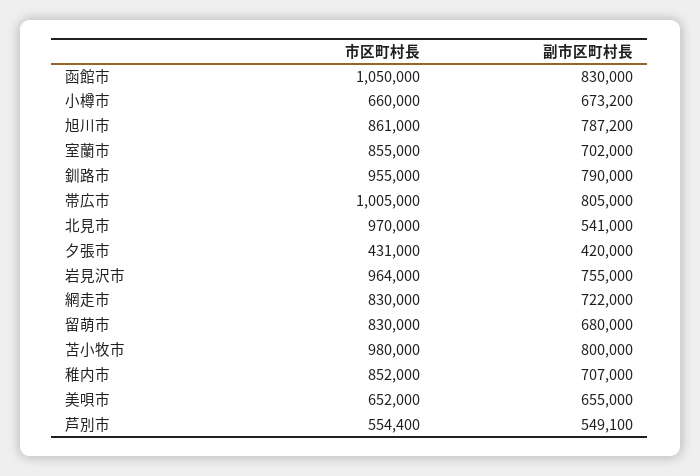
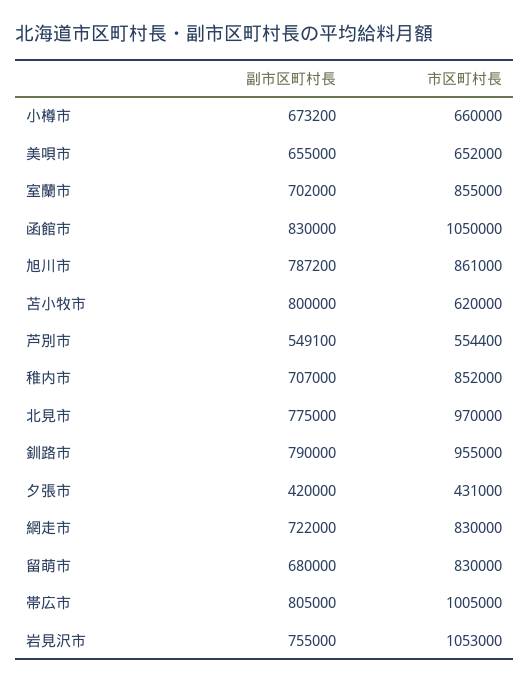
副市区町村長, 北見市: 541000 -> 775000
市区町村長, 岩見沢市: 964000 -> 1053000
市区町村長, 苫小牧市: 980000 -> 620000

